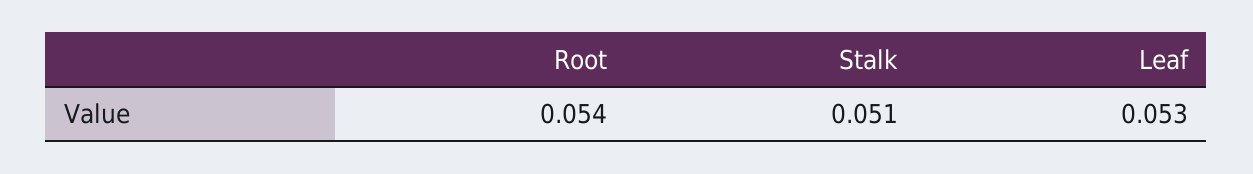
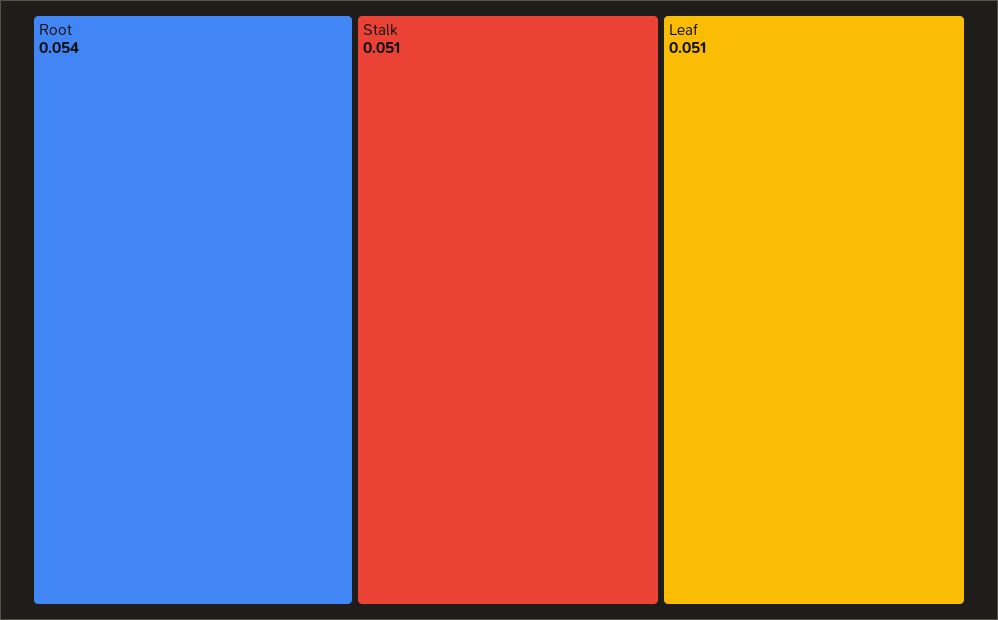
Leaf: 0.053 -> 0.051

